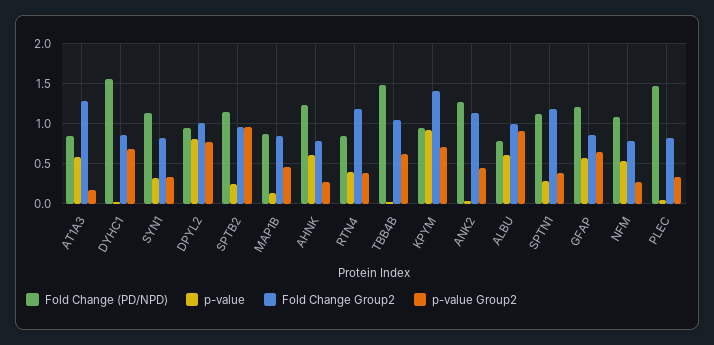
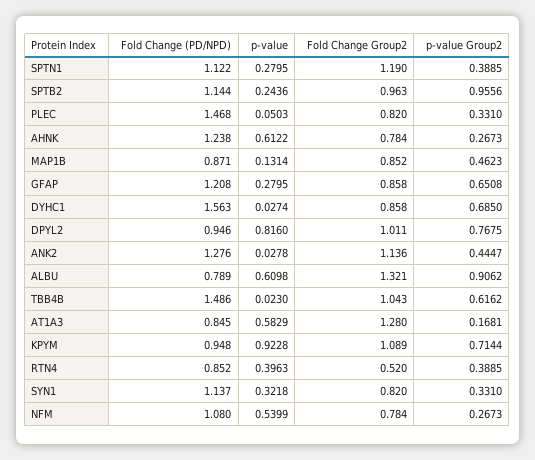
Fold Change Group2, RTN4: 1.2 -> 0.52
Fold Change Group2, KPYM: 1.4 -> 1.089
Fold Change Group2, ALBU: 1 -> 1.321
p-value, GFAP: 0.6 -> 0.2795

